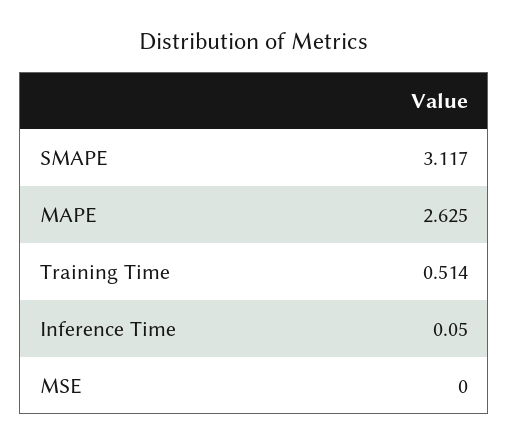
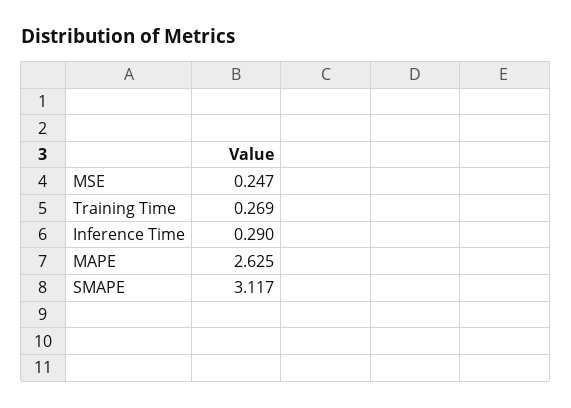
Training Time: 0.514 -> 0.269
Inference Time: 0.05 -> 0.29
MSE: 0 -> 0.247

